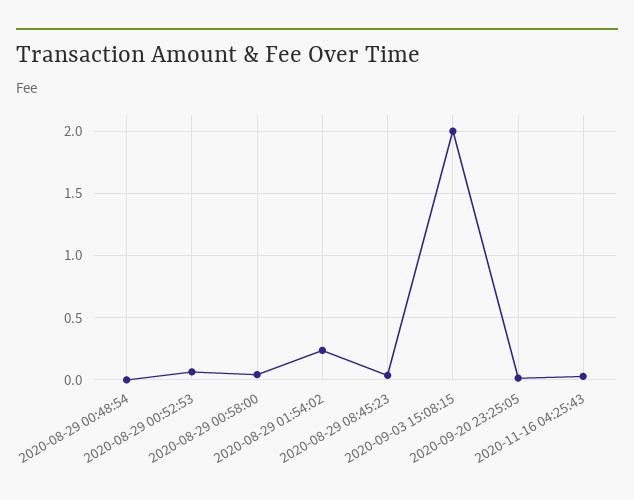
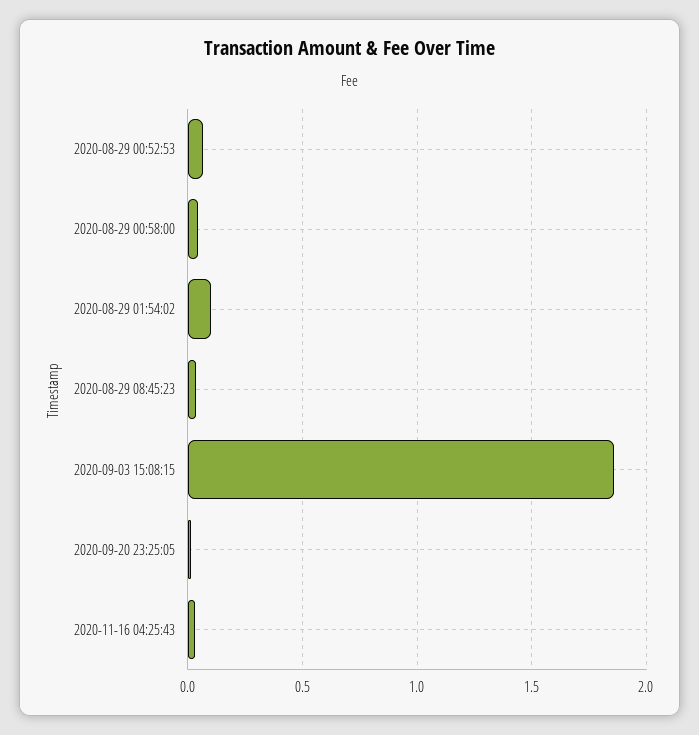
2020-08-29 00:48:54: 0 -> none
2020-08-29 01:54:02: 0.25 -> 0.1
2020-09-03 15:08:15: 2 -> 1.85

